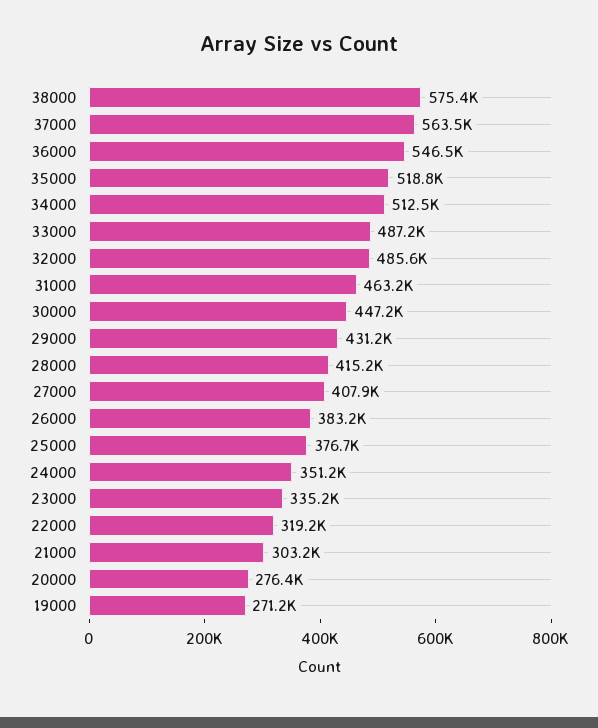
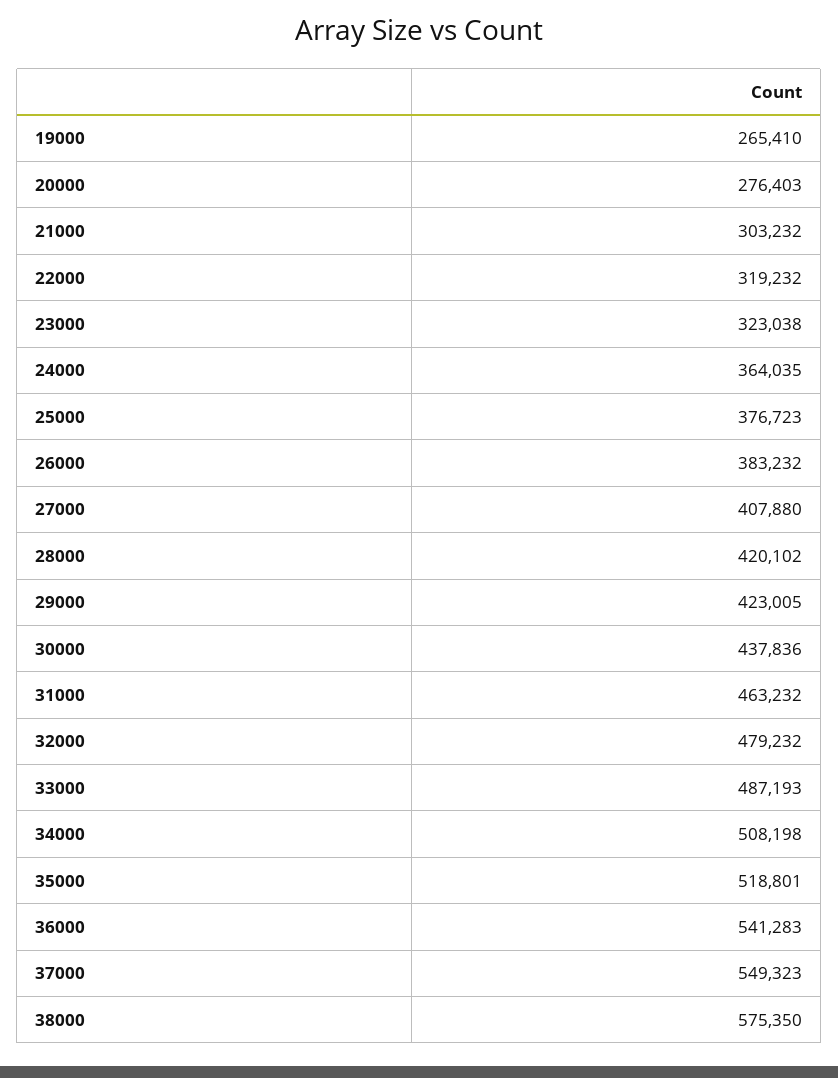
37000: 563500 -> 549323
36000: 546500 -> 541283
34000: 512500 -> 508198
32000: 485600 -> 479232
30000: 447200 -> 437836
29000: 431200 -> 423005
28000: 415200 -> 420102
24000: 351200 -> 364035
23000: 335200 -> 323038
19000: 271200 -> 265410

